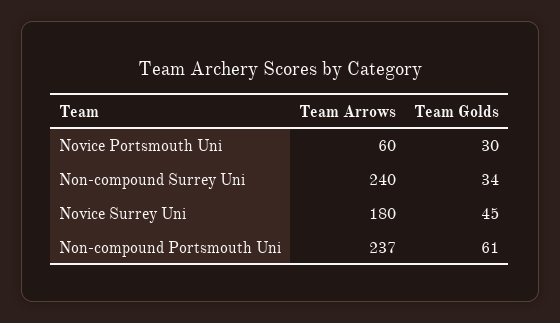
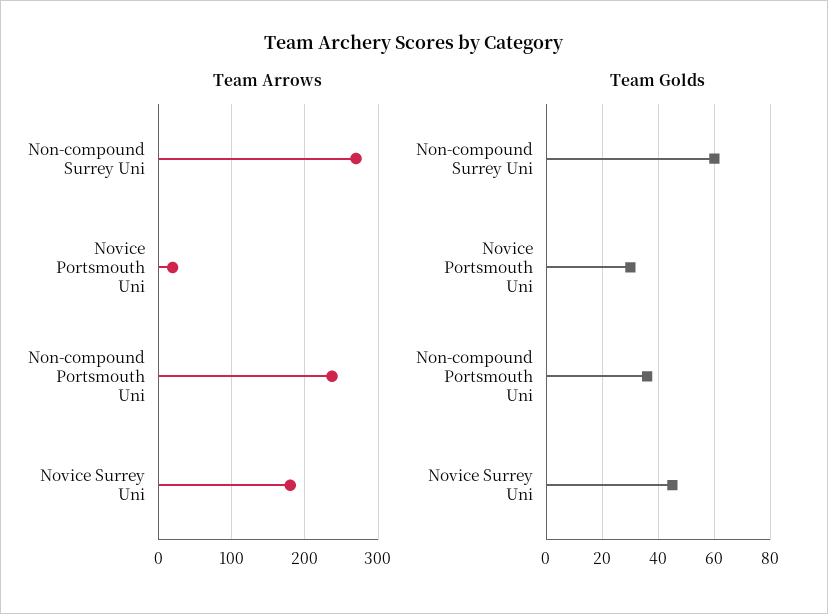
Team Arrows, Novice Portsmouth Uni: 60 -> 20
Team Arrows, Non-compound Surrey Uni: 240 -> 270
Team Golds, Non-compound Surrey Uni: 34 -> 60
Team Golds, Non-compound Portsmouth Uni: 61 -> 35

